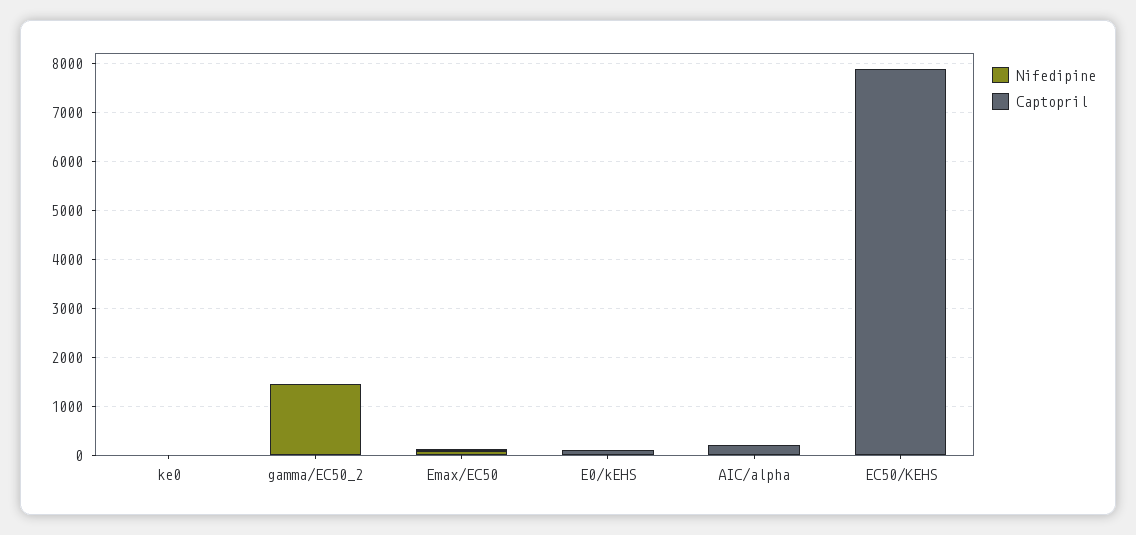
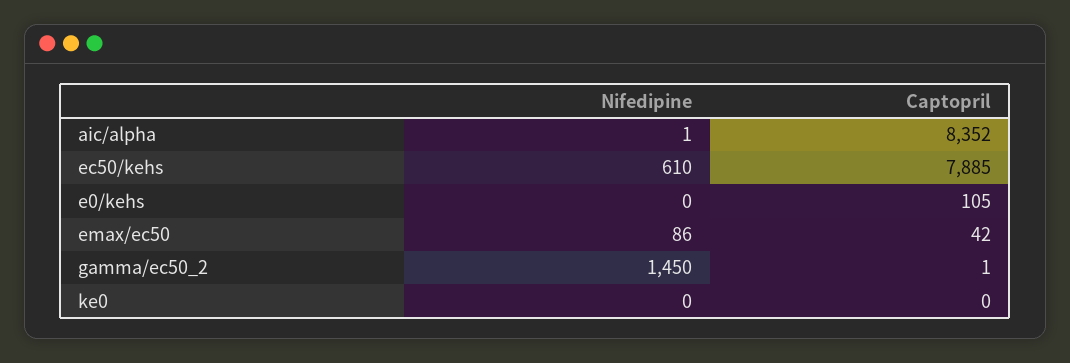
Captopril, AIC/alpha: 200 -> 8352
Nifedipine, EC50/KEHS: 0 -> 610

